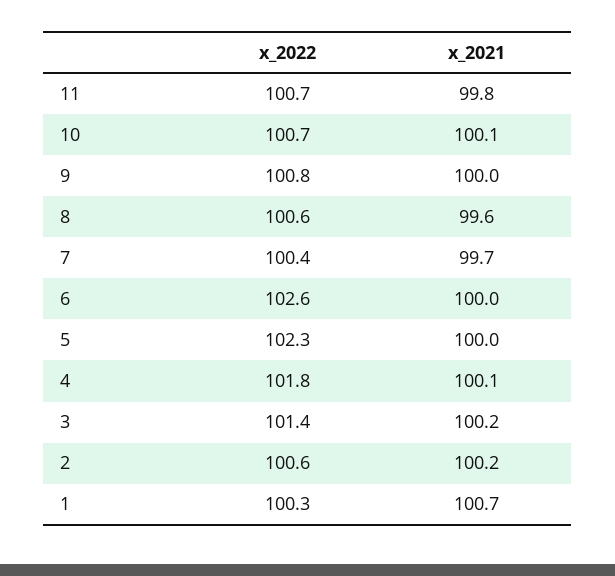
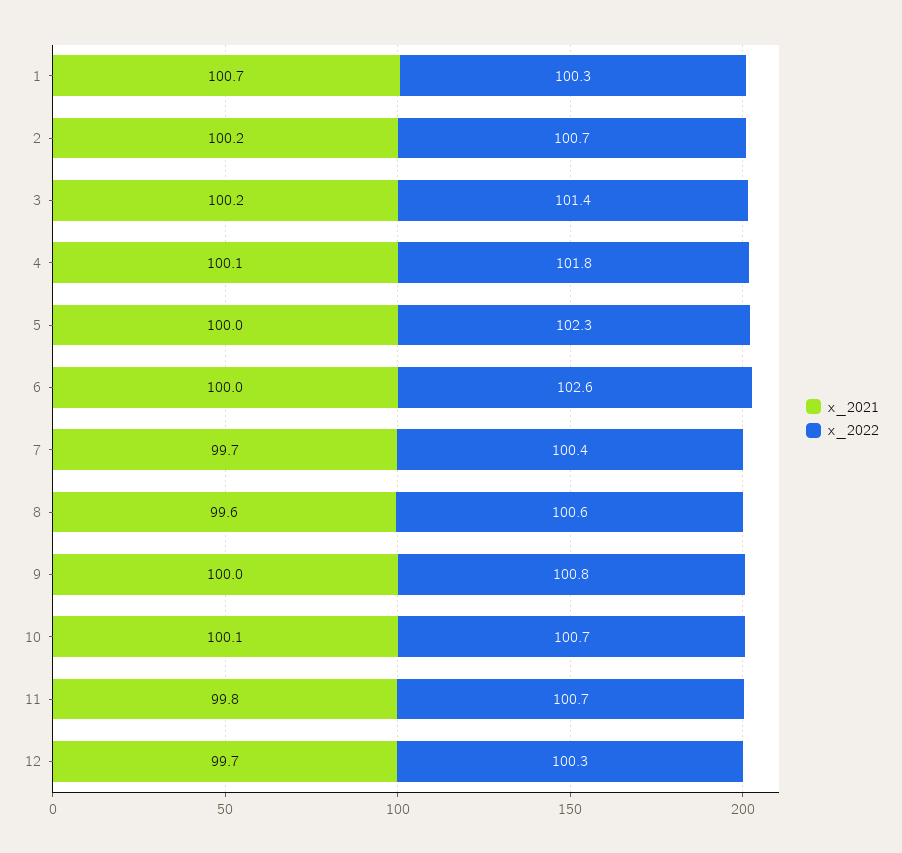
x_2022, 2: 100.6 -> 100.7
x_2021, 12: none -> 99.7
x_2022, 12: none -> 100.3

